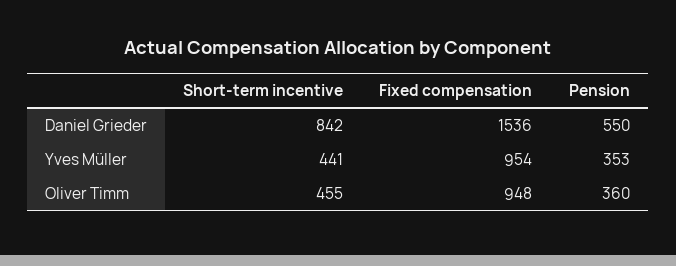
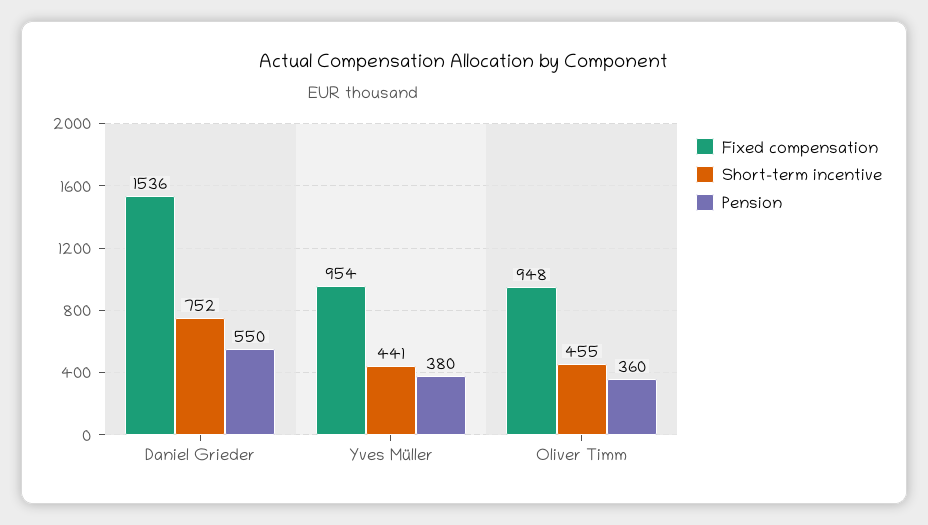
Short-term incentive, Daniel Grieder: 842 -> 752
Pension, Yves Müller: 353 -> 380

